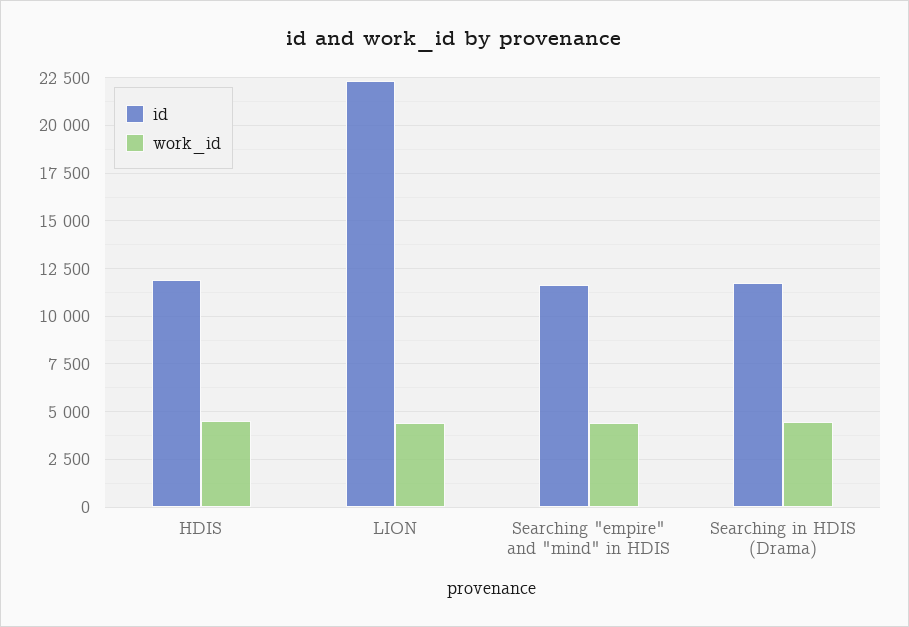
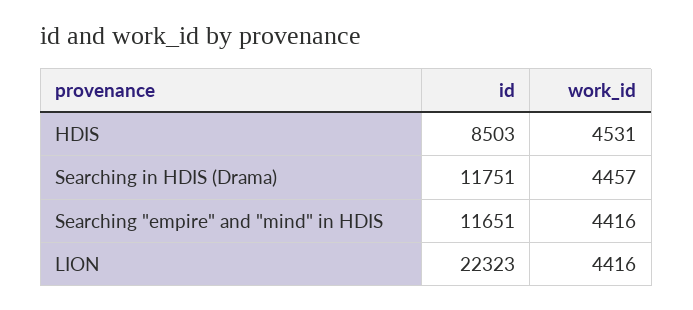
id, HDIS: 12000 -> 8503

